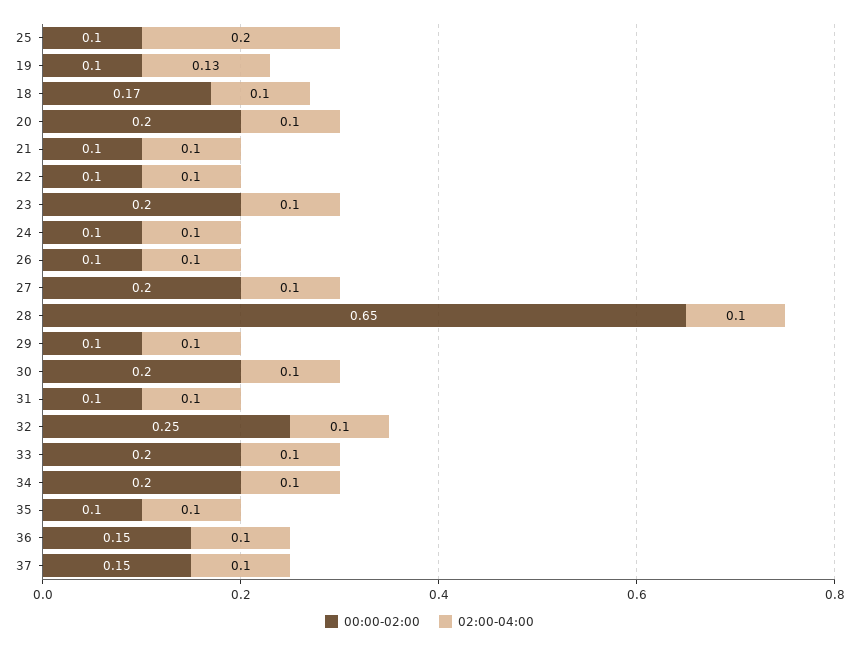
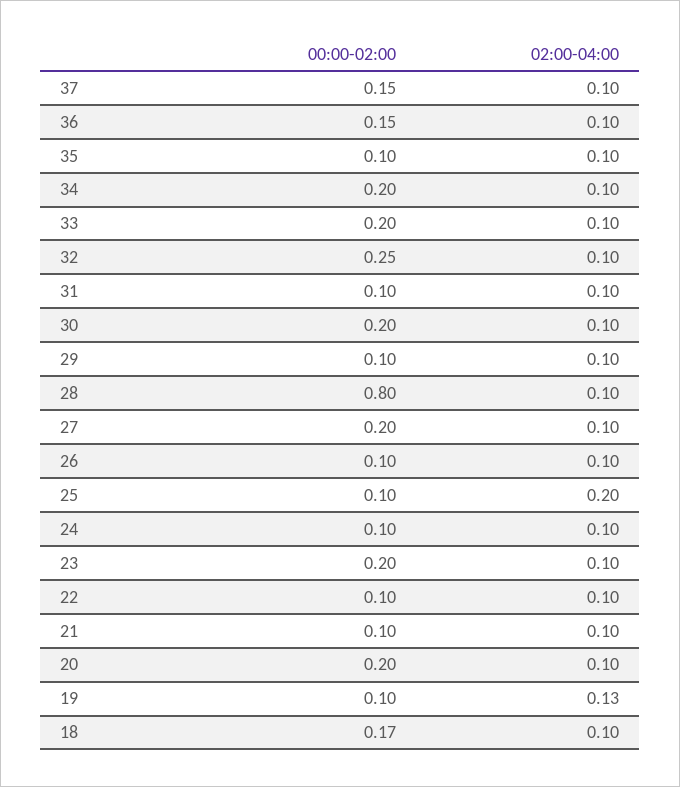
00:00-02:00, 28: 0.65 -> 0.8

